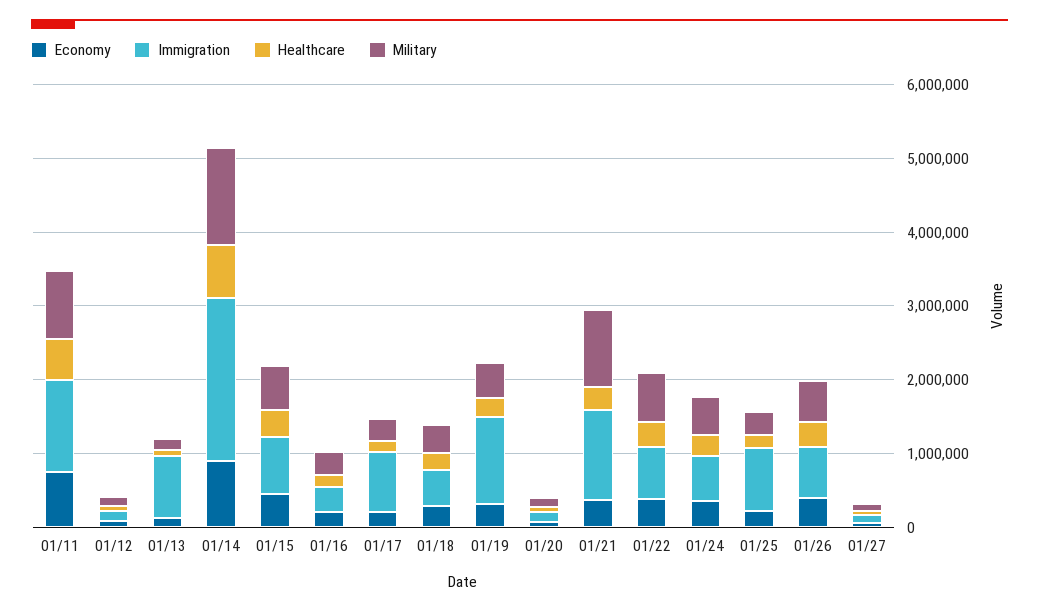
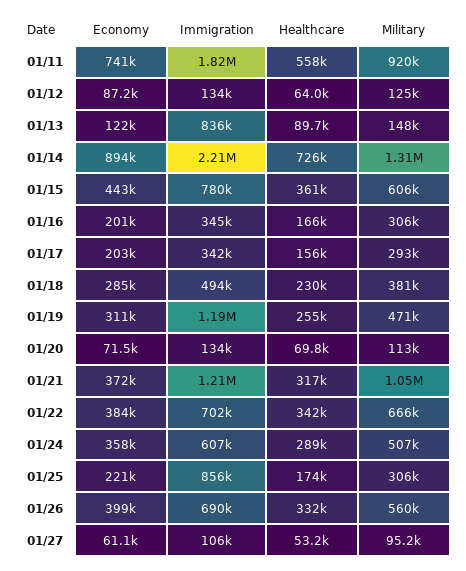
Immigration, 01/11: 1200000 -> 1820000
Immigration, 01/17: 800000 -> 342000

